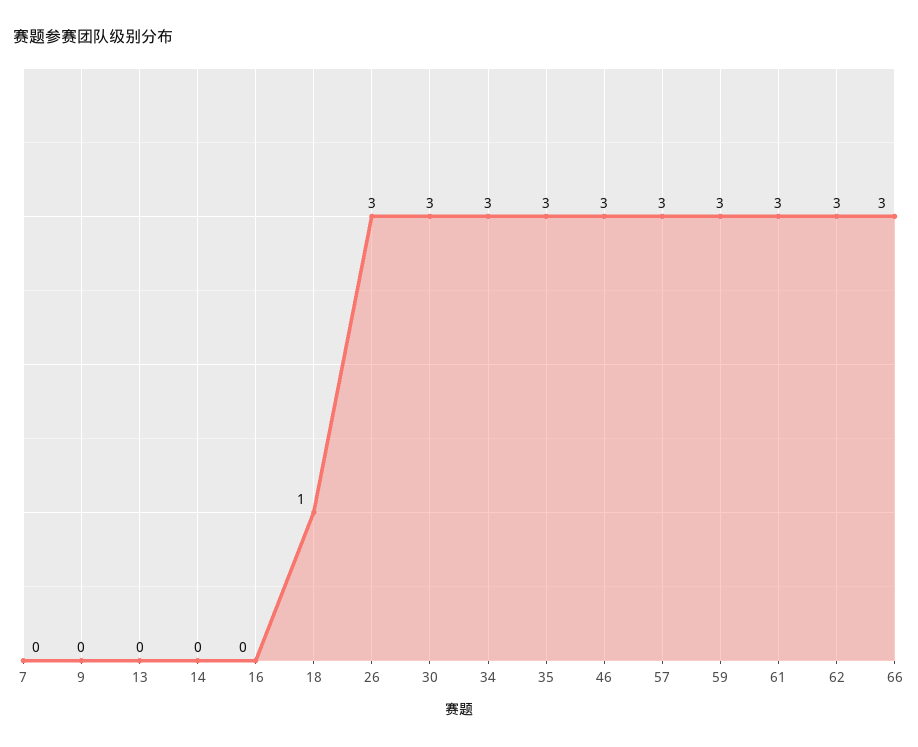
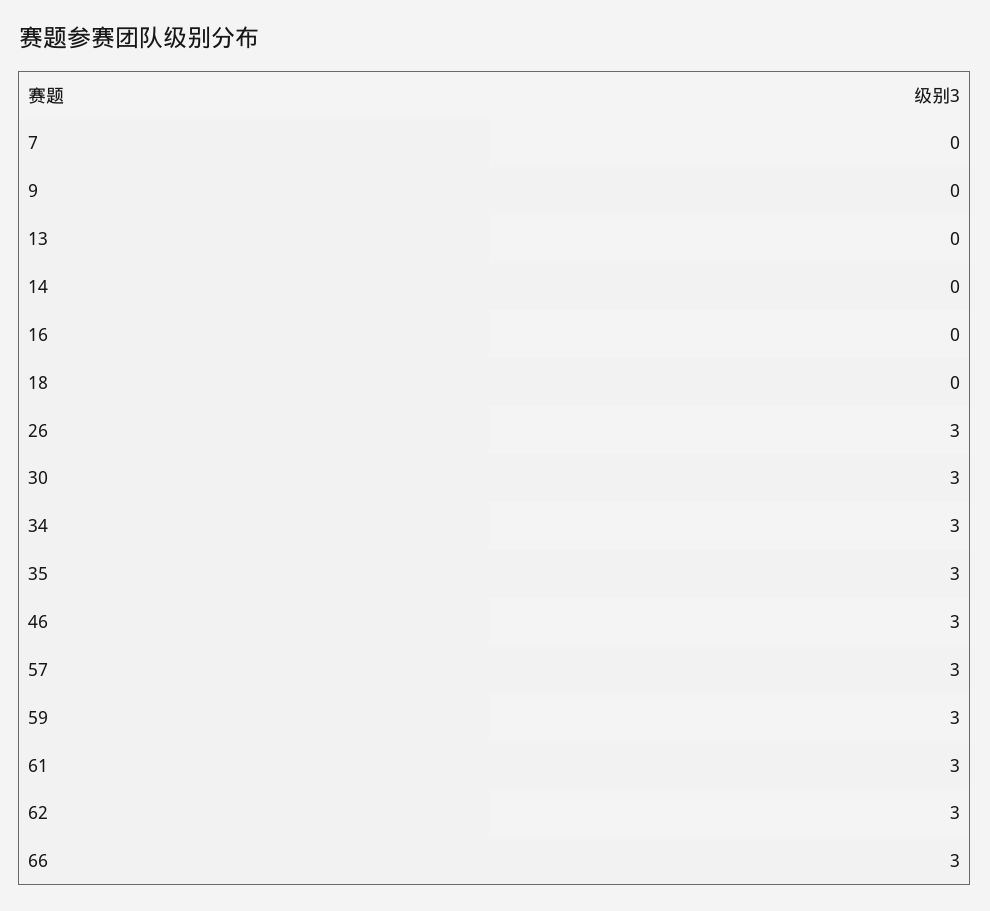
18: 1 -> 0

